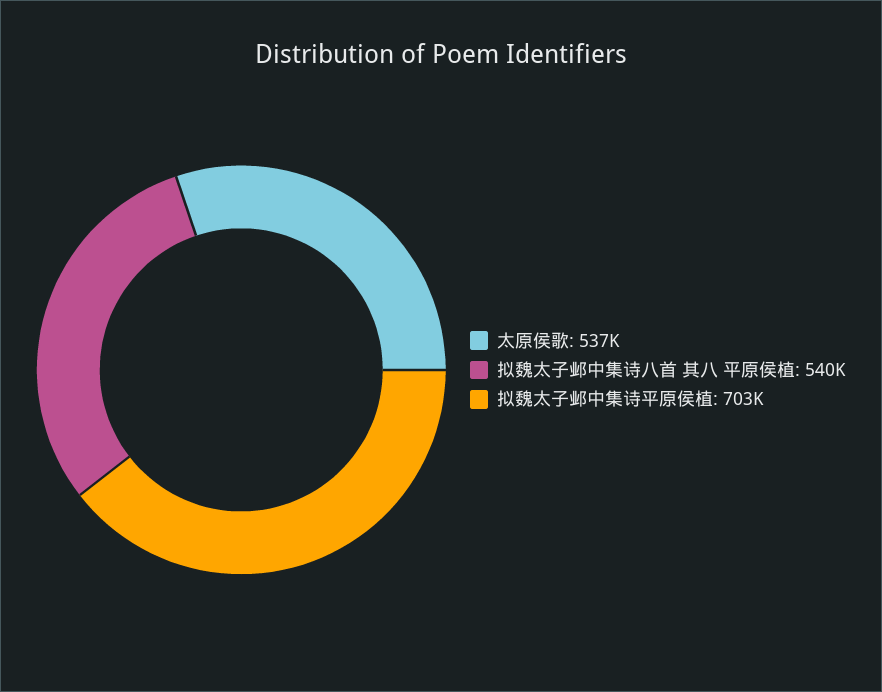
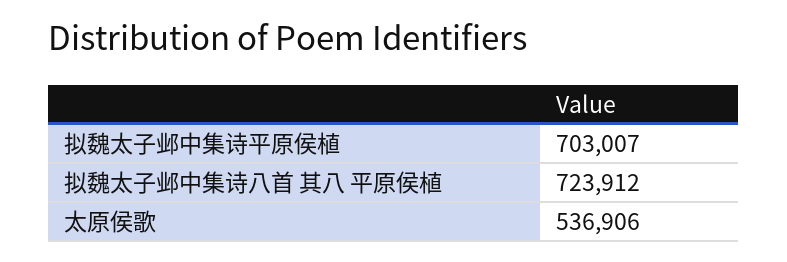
拟魏太子邺中集诗八首 其八 平原侯植: 540000 -> 723912

